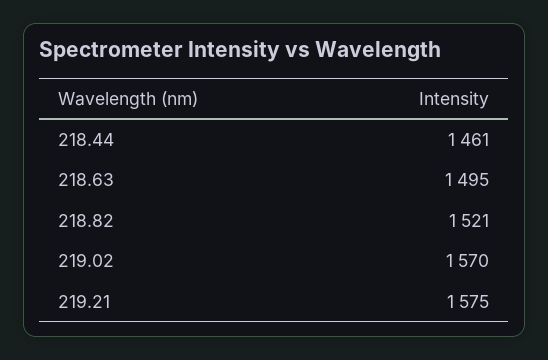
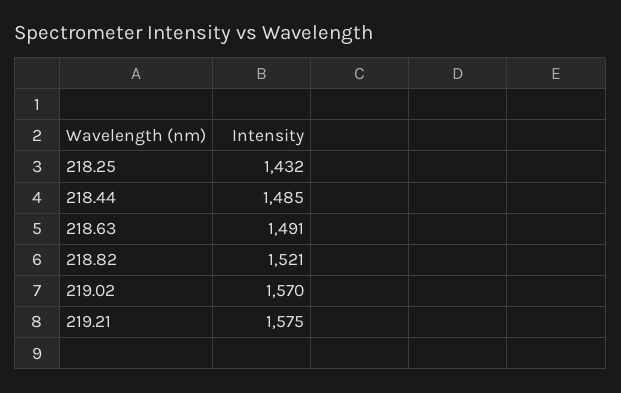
218.44: 1461 -> 1485
218.63: 1495 -> 1491
218.25: none -> 1432

